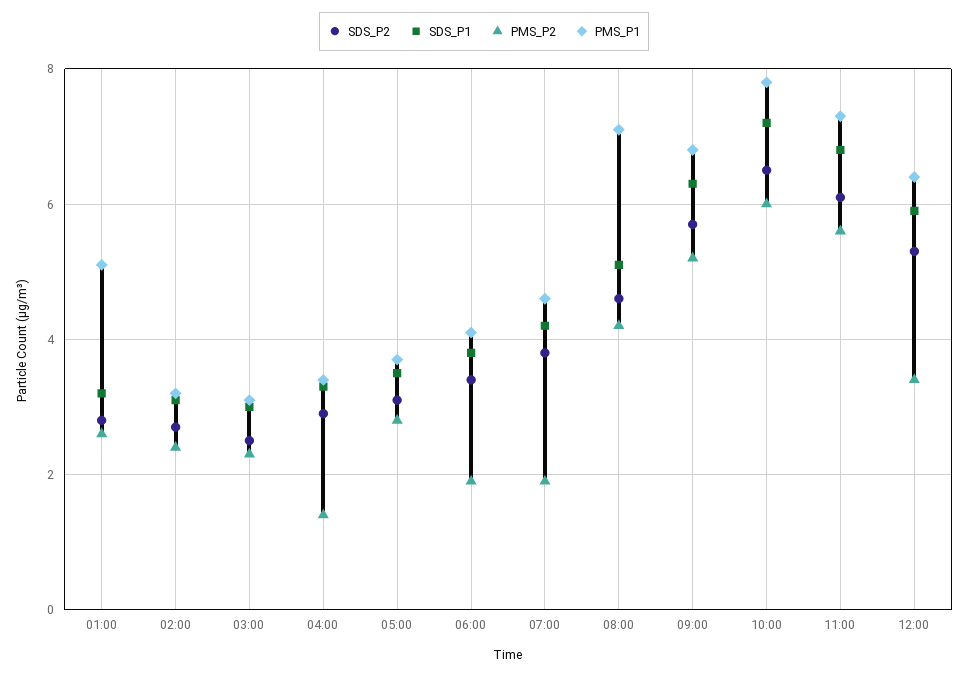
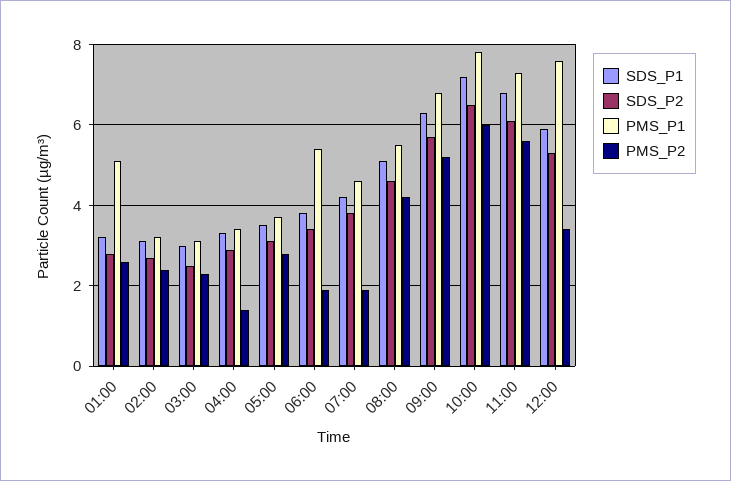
PMS_P1, 06:00: 4 -> 5.5
PMS_P1, 08:00: 7 -> 5.5
PMS_P1, 12:00: 6.5 -> 7.5

